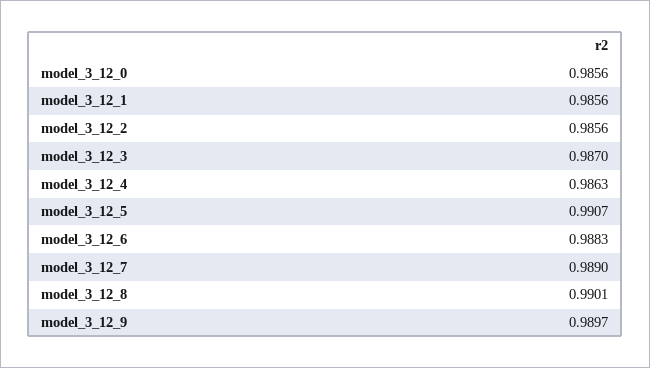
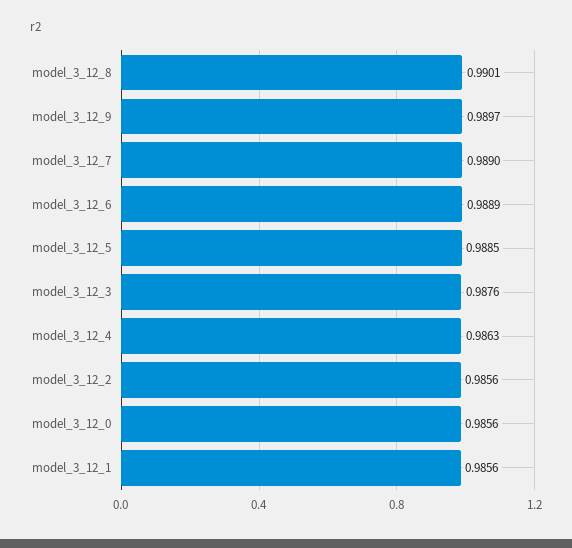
model_3_12_3: 0.987 -> 0.9876
model_3_12_5: 0.9907 -> 0.9885
model_3_12_6: 0.9883 -> 0.9889

